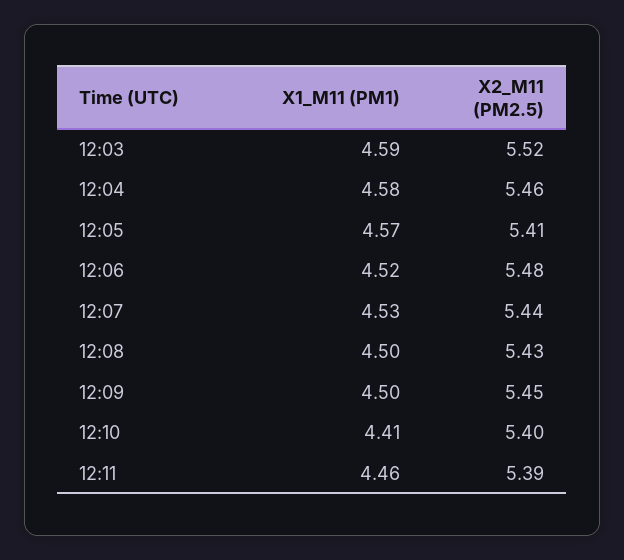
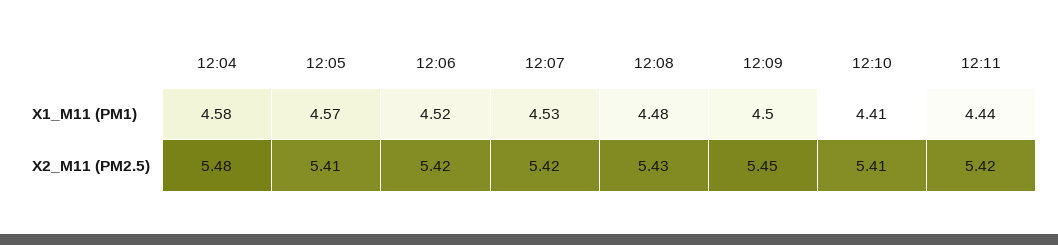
X1_M11 (PM1), 12:03: 4.59 -> none
X2_M11 (PM2.5), 12:03: 5.52 -> none
X2_M11 (PM2.5), 12:04: 5.46 -> 5.48
X2_M11 (PM2.5), 12:06: 5.48 -> 5.42
X2_M11 (PM2.5), 12:07: 5.44 -> 5.42
X1_M11 (PM1), 12:08: 4.5 -> 4.48
X2_M11 (PM2.5), 12:10: 5.4 -> 5.41
X1_M11 (PM1), 12:11: 4.46 -> 4.44
X2_M11 (PM2.5), 12:11: 5.39 -> 5.42

